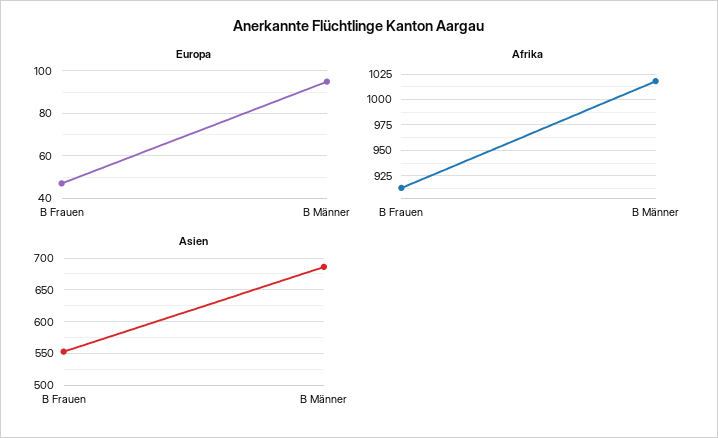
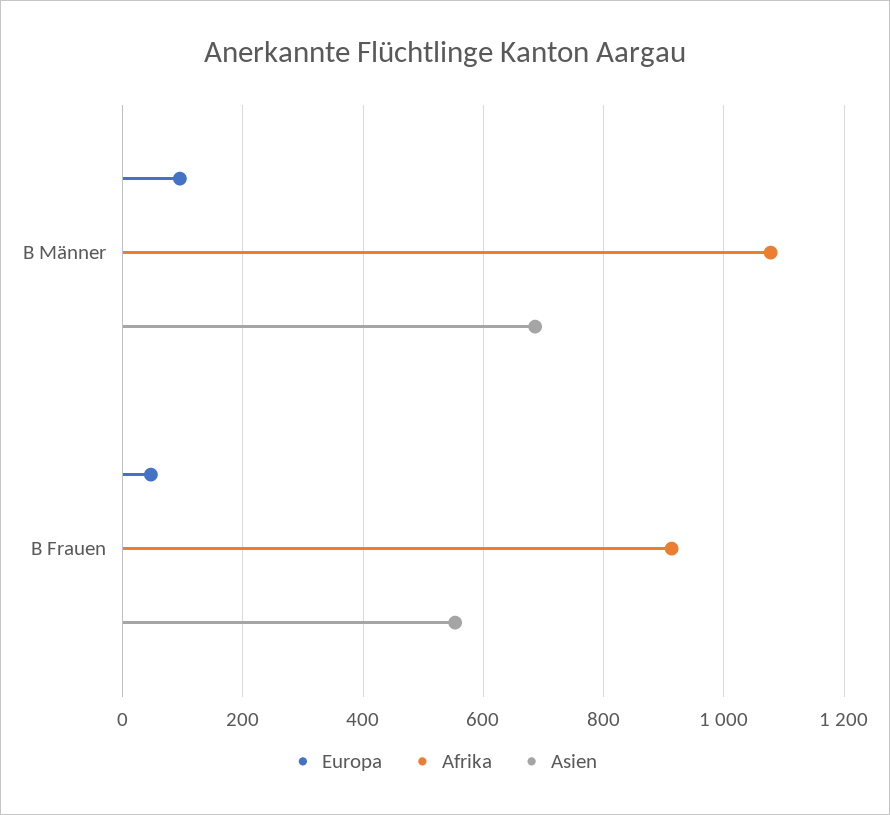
Afrika, B Männer: 1025 -> 1080

